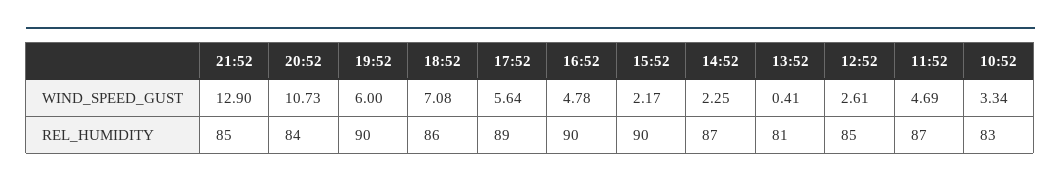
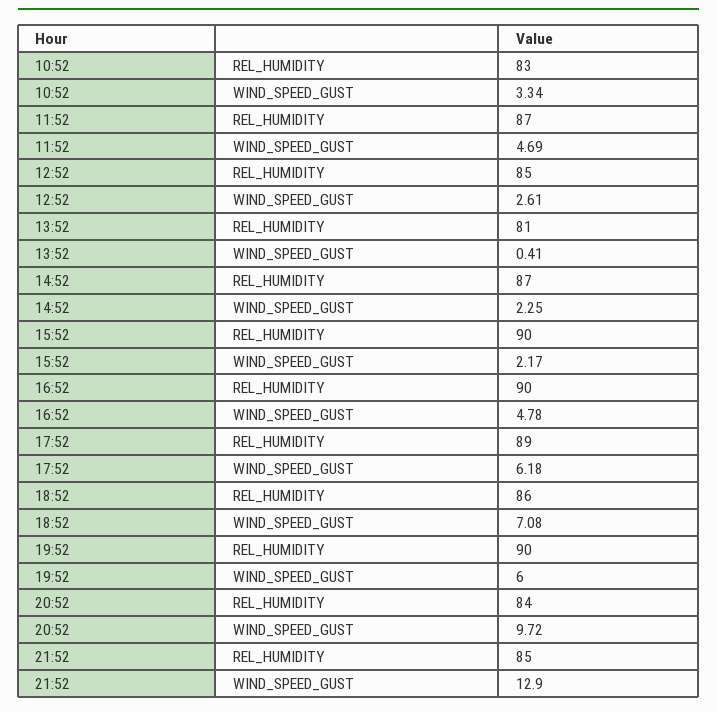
20:52, WIND_SPEED_GUST: 10.73 -> 9.72
17:52, WIND_SPEED_GUST: 5.64 -> 6.18

